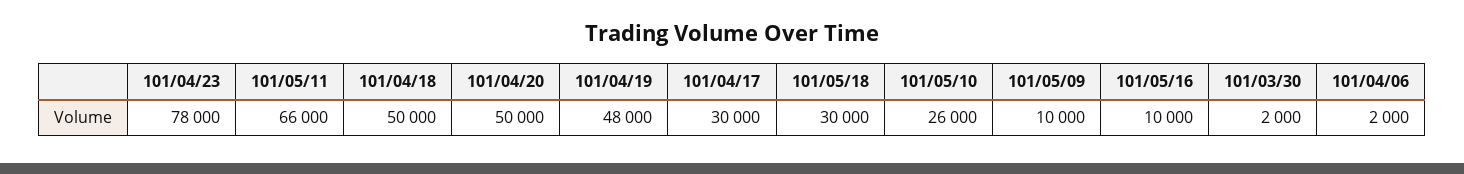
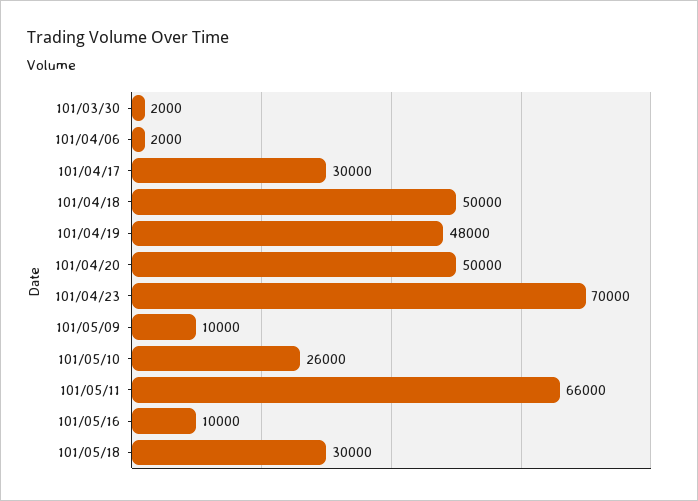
101/04/23: 78000 -> 70000

